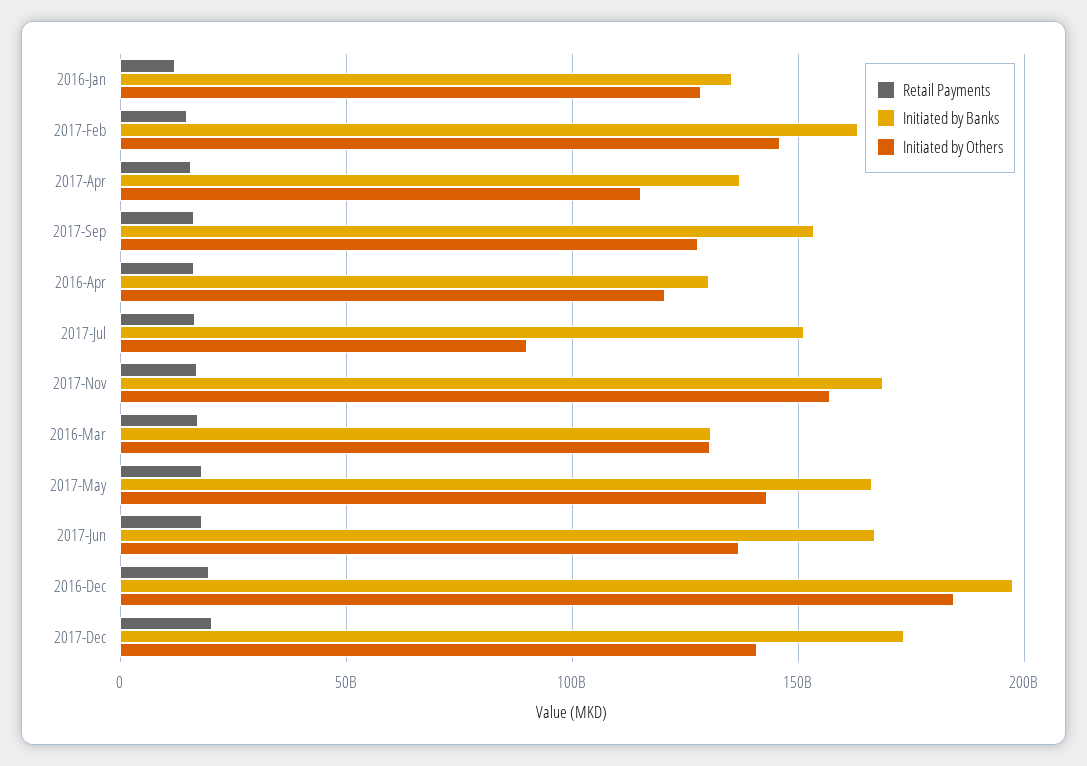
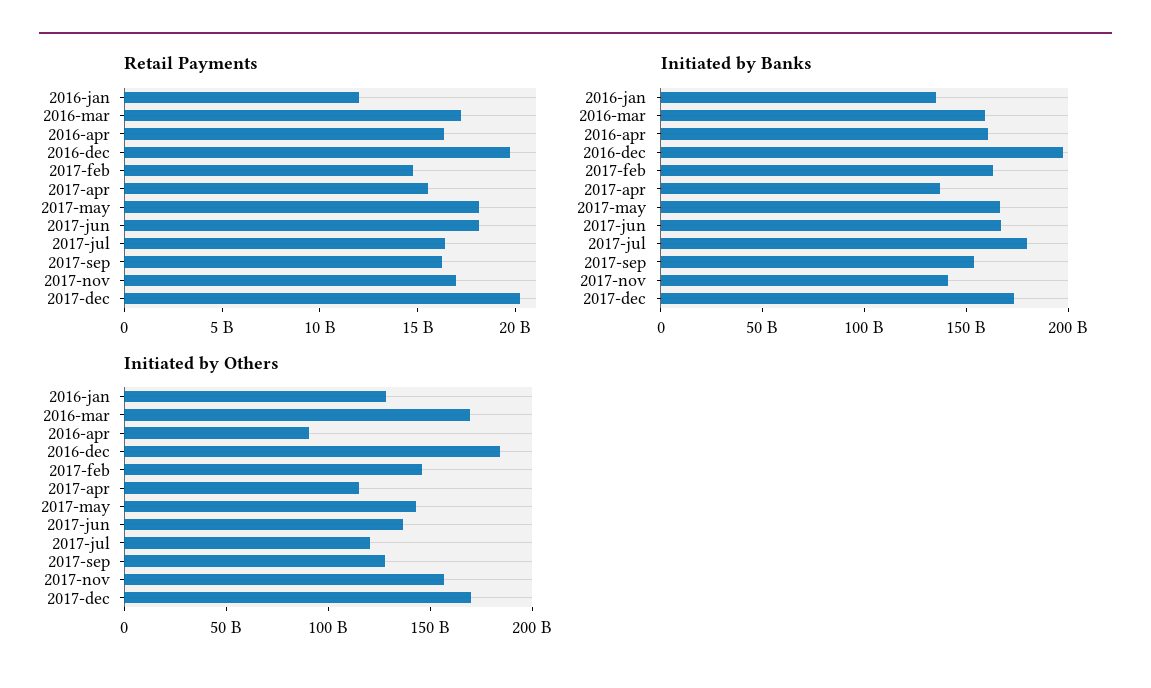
Initiated by Banks, 2016-Apr: 130000000000 -> 160000000000
Initiated by Others, 2016-Apr: 120000000000 -> 90000000000
Initiated by Banks, 2017-Jul: 150000000000 -> 180000000000
Initiated by Others, 2017-Jul: 90000000000 -> 120000000000
Initiated by Banks, 2017-Nov: 170000000000 -> 140000000000
Initiated by Banks, 2016-Mar: 130000000000 -> 160000000000
Initiated by Others, 2016-Mar: 130000000000 -> 170000000000
Initiated by Others, 2017-Dec: 140000000000 -> 170000000000

